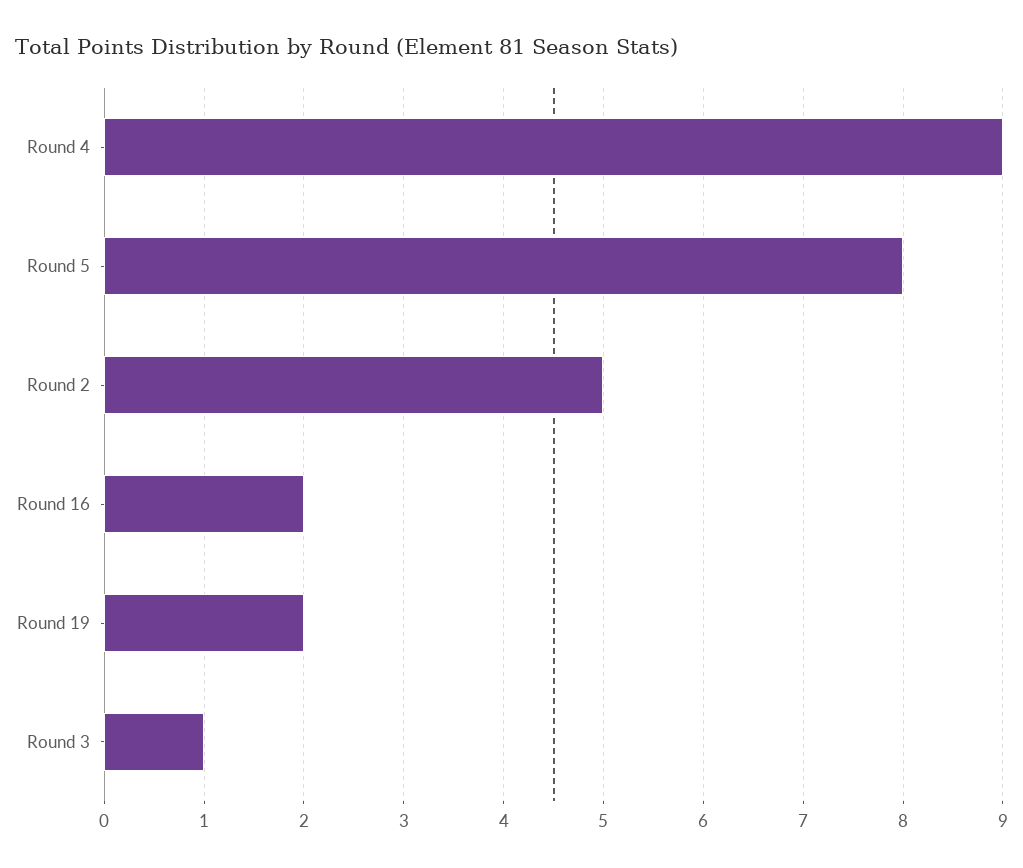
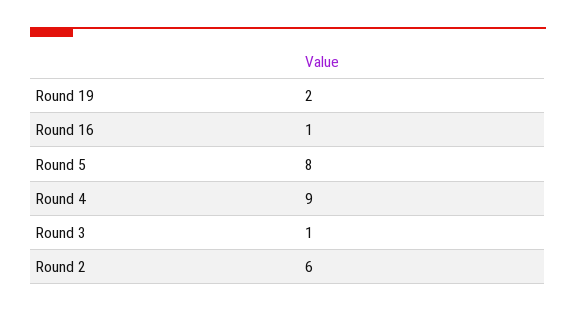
Round 2: 5 -> 6
Round 16: 2 -> 1

